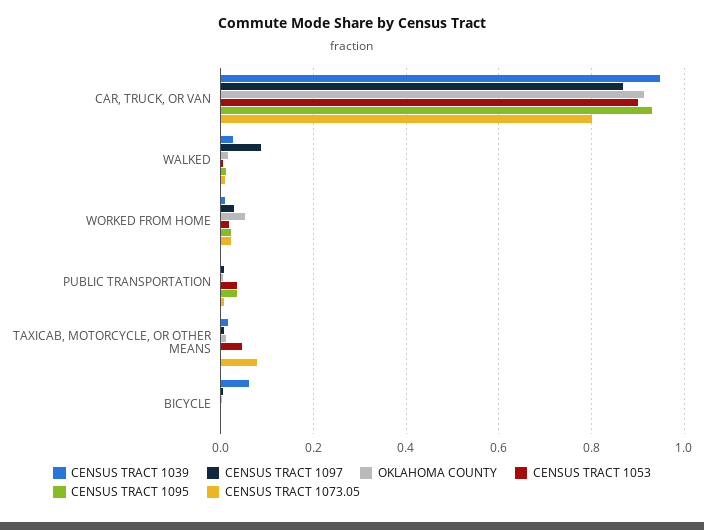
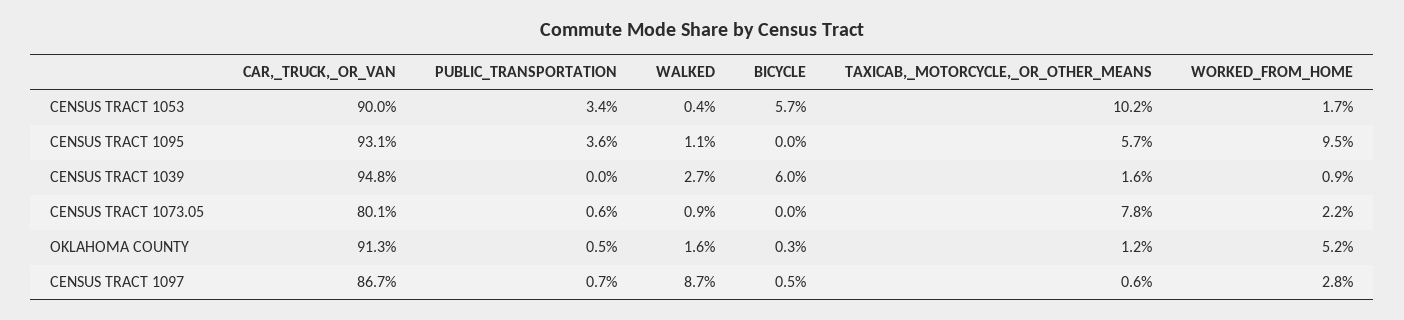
CENSUS TRACT 1095, WORKED FROM HOME: 0.02 -> 0.095
CENSUS TRACT 1053, TAXICAB, MOTORCYCLE, OR OTHER MEANS: 0.04 -> 0.102
CENSUS TRACT 1095, TAXICAB, MOTORCYCLE, OR OTHER MEANS: 0 -> 0.057
CENSUS TRACT 1053, BICYCLE: 0 -> 0.057

